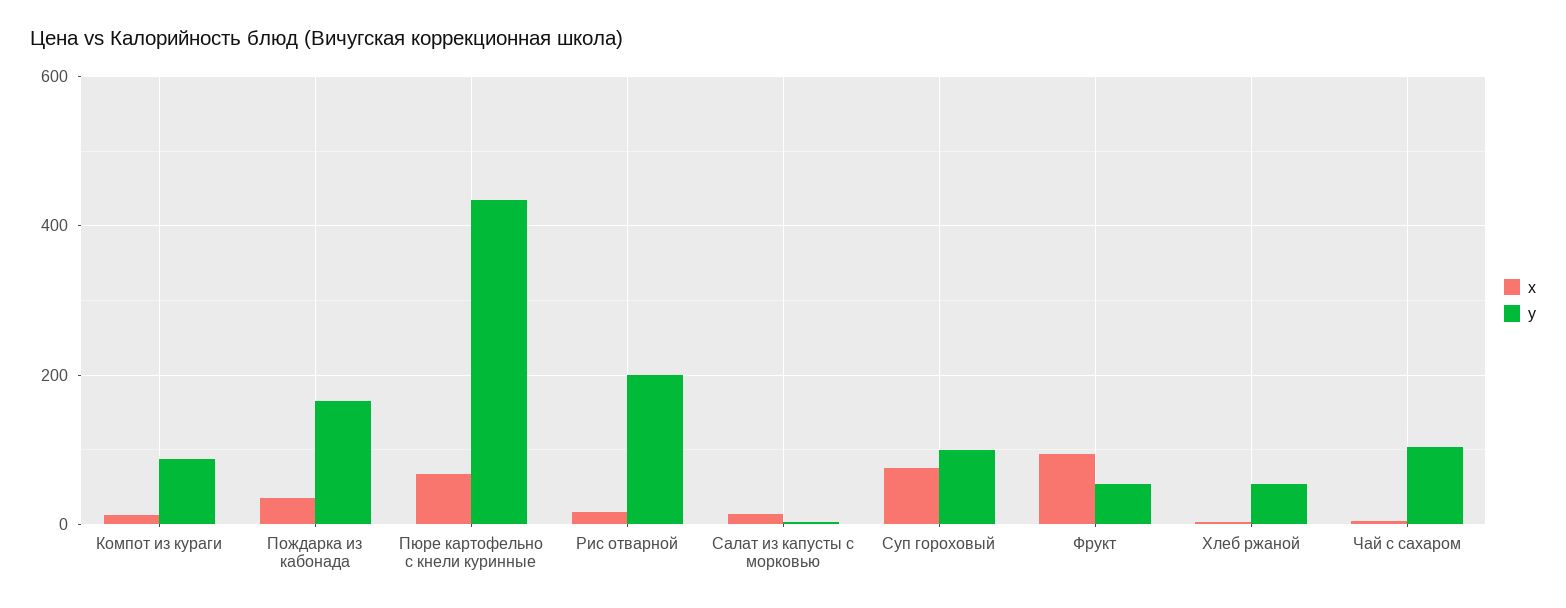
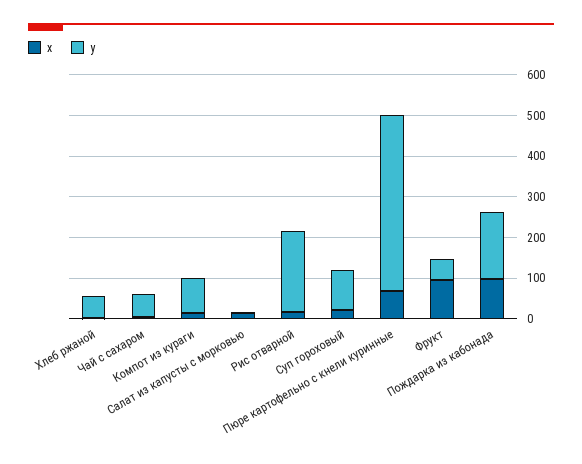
x, Пождарка из кабонада: 40 -> 100
x, Суп гороховый: 80 -> 20
y, Чай с сахаром: 100 -> 60

